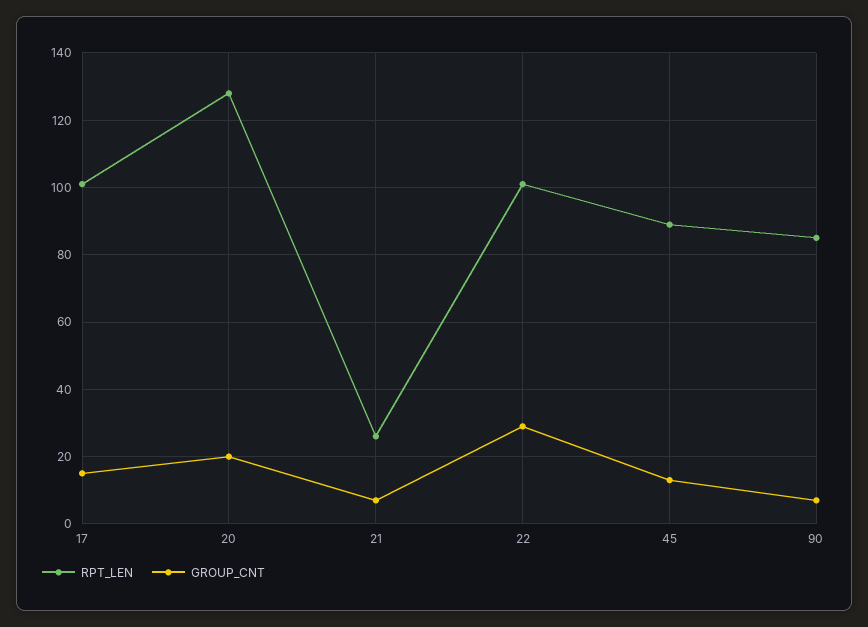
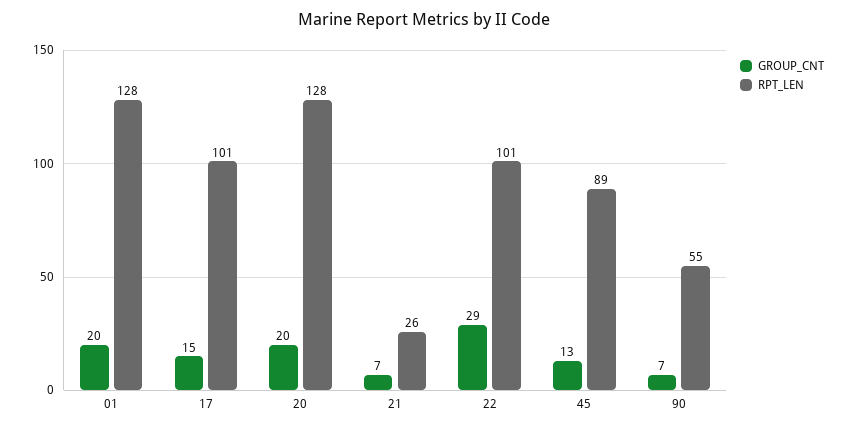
RPT_LEN, 90: 85 -> 55
GROUP_CNT, 01: none -> 20
RPT_LEN, 01: none -> 128

